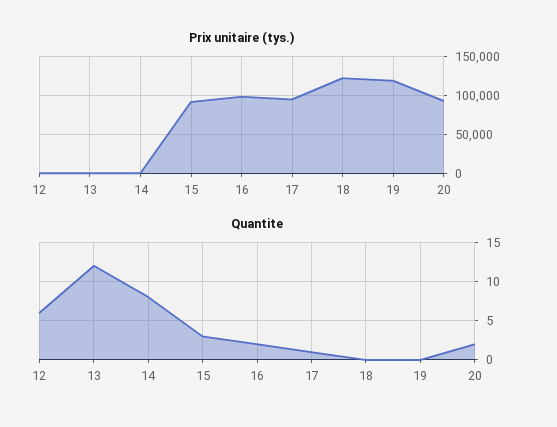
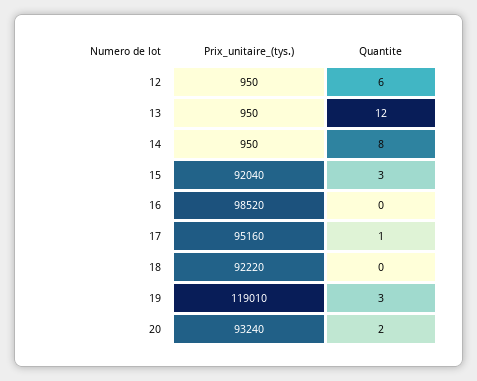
Prix unitaire (tys.), 18: 120000 -> 92220
Quantite, 16: 2 -> 0
Quantite, 19: 0 -> 3

